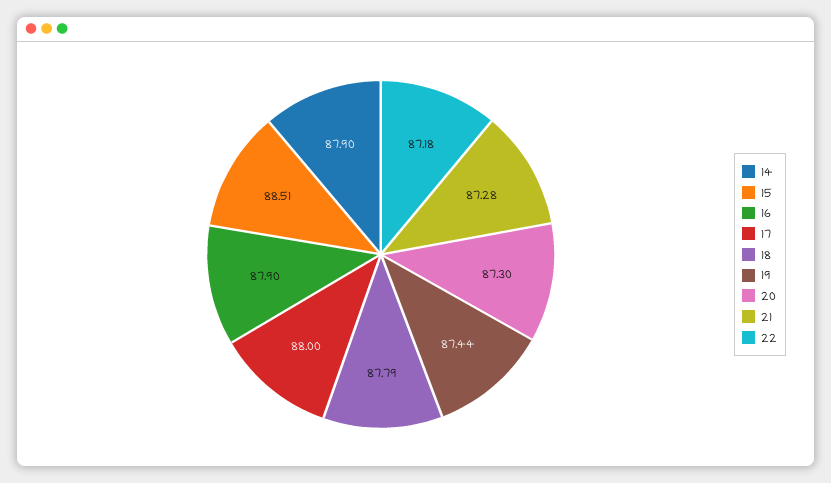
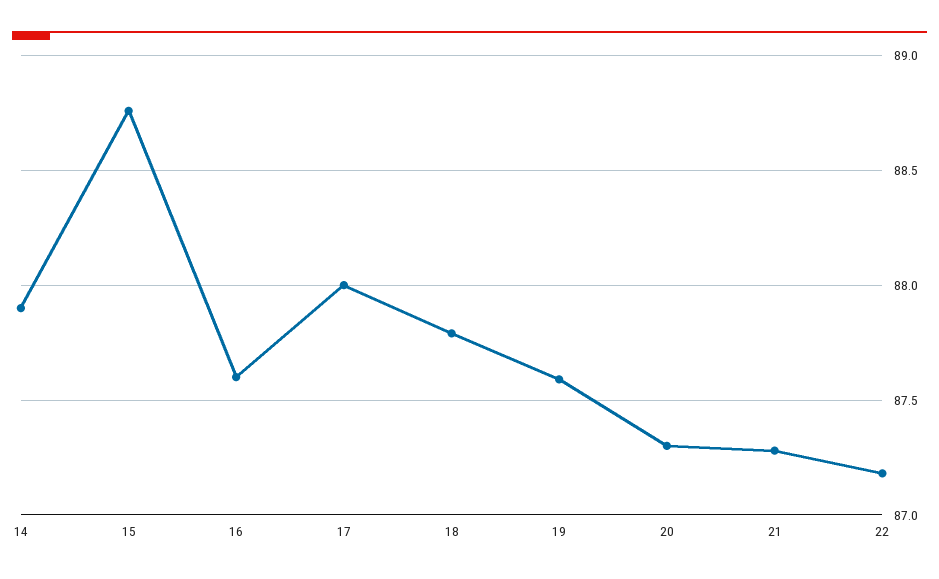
15: 88.51 -> 88.75
16: 87.9 -> 87.6
19: 87.44 -> 87.6

